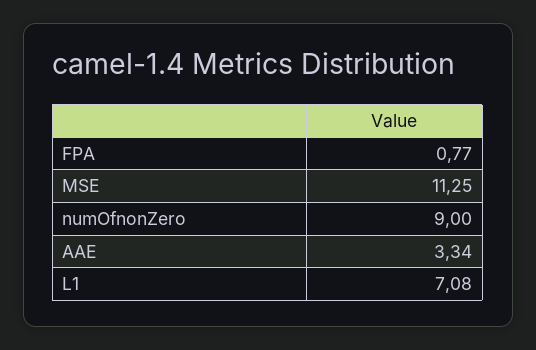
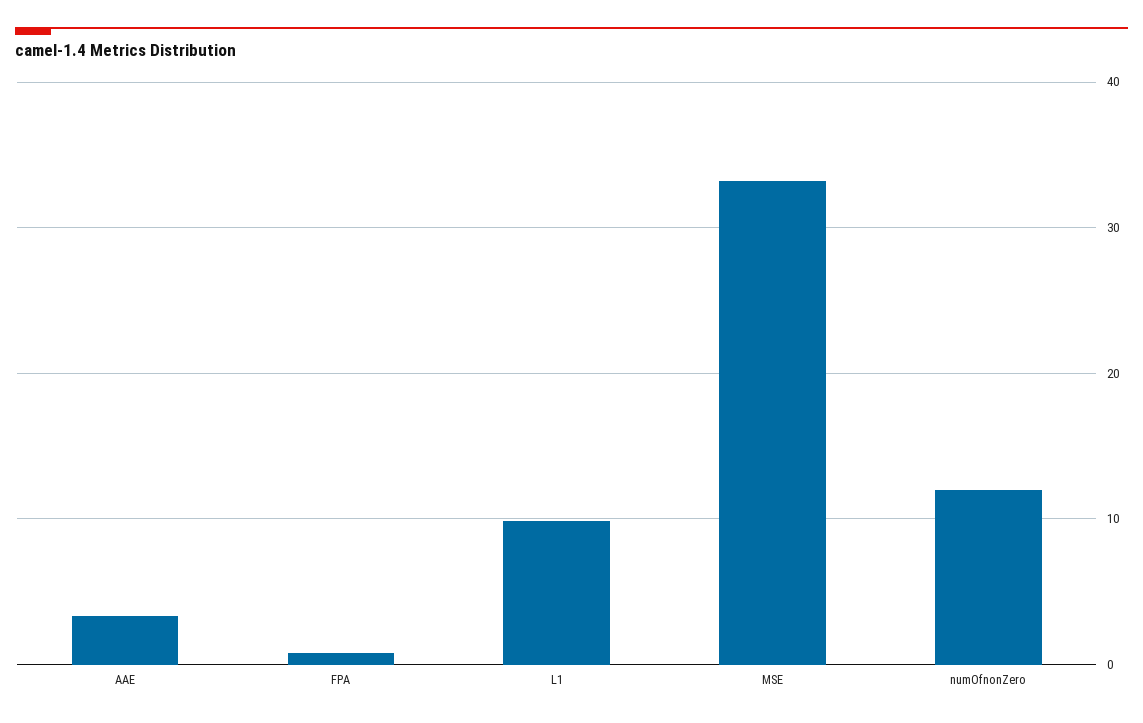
MSE: 11.25 -> 33
numOfnonZero: 9 -> 12
L1: 7.08 -> 10

